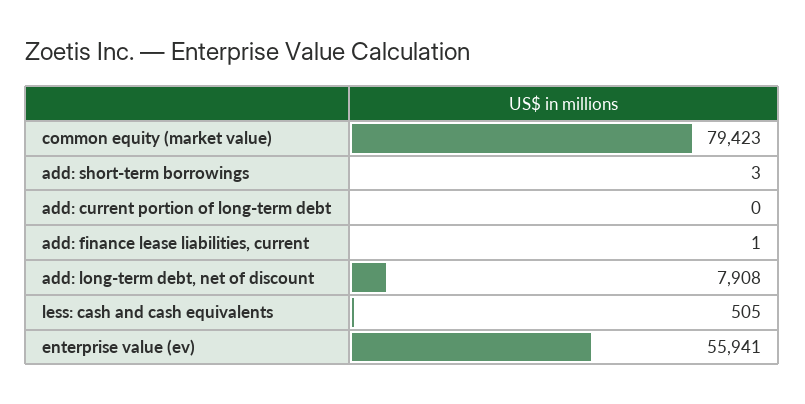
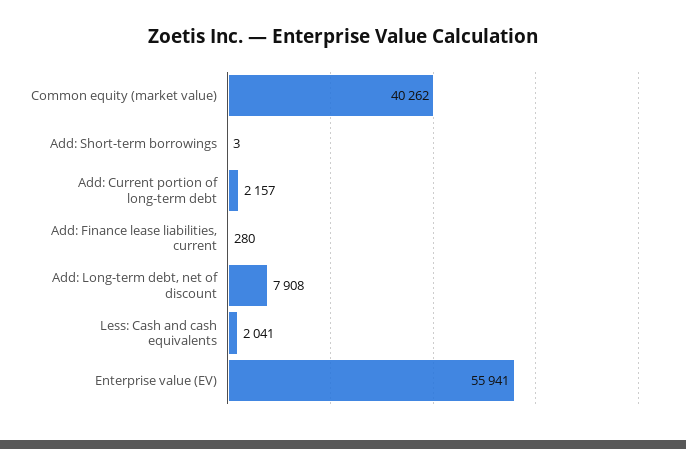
common equity (market value): 79423 -> 40262
add: current portion of long-term debt: 0 -> 2157
add: finance lease liabilities, current: 1 -> 280
less: cash and cash equivalents: 505 -> 2041

